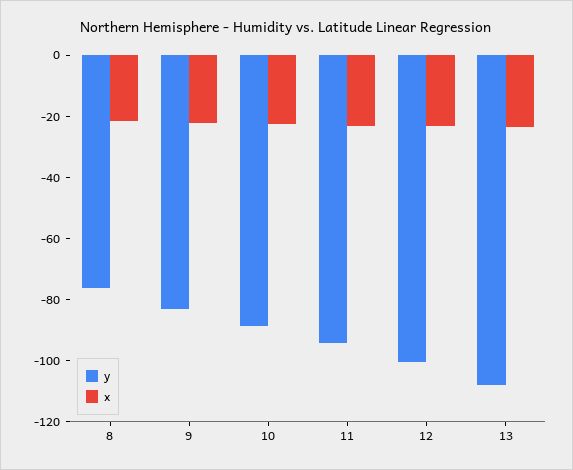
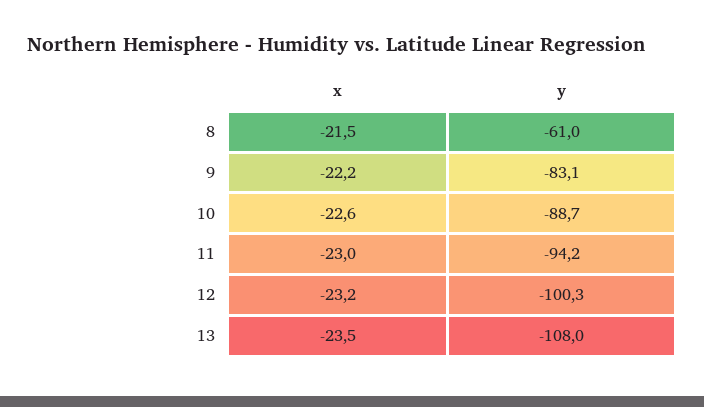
y, 8: -75 -> -61

